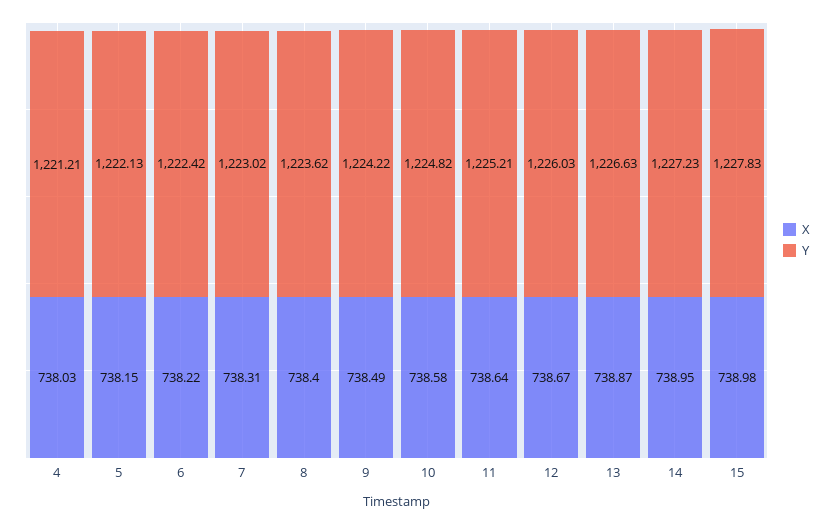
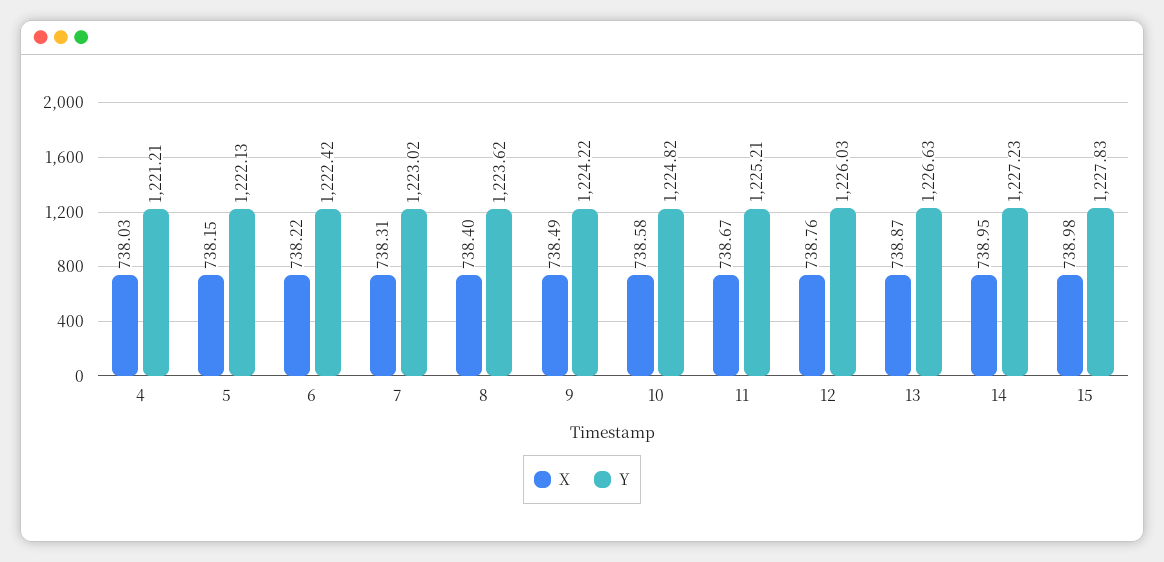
X, 11: 738.64 -> 738.67
X, 12: 738.67 -> 738.76

